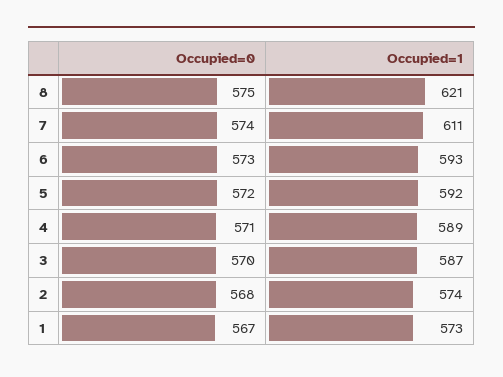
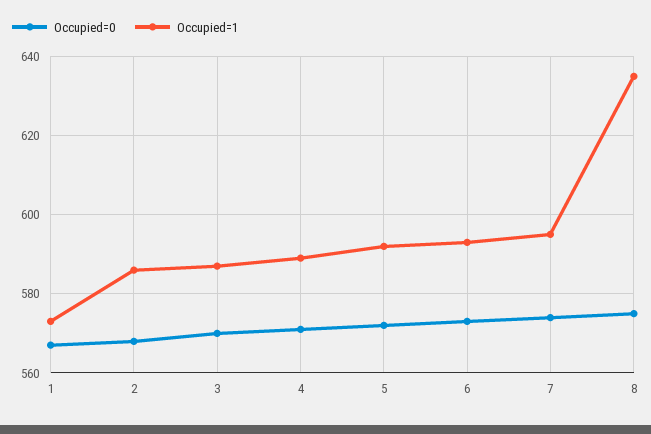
Occupied=1, 8: 621 -> 635
Occupied=1, 7: 611 -> 595
Occupied=1, 2: 574 -> 585

